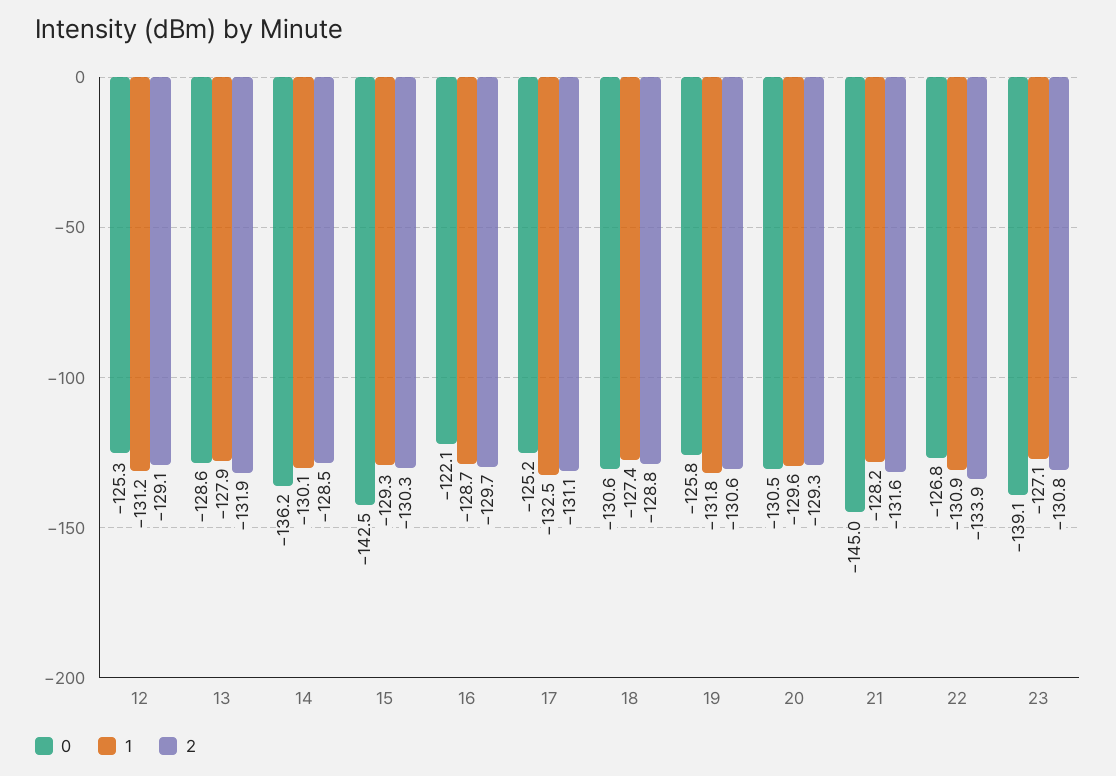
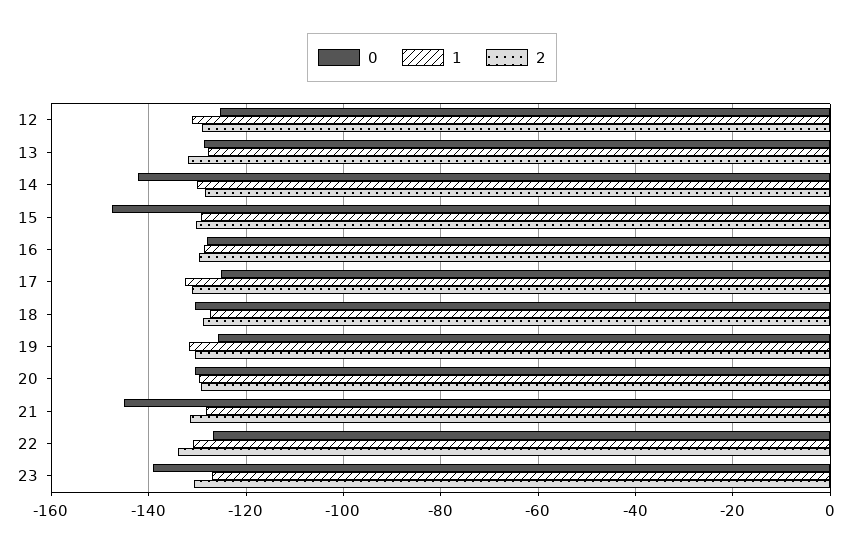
0, 14: -136.2 -> -142
0, 15: -142.5 -> -148
0, 16: -122.1 -> -128

